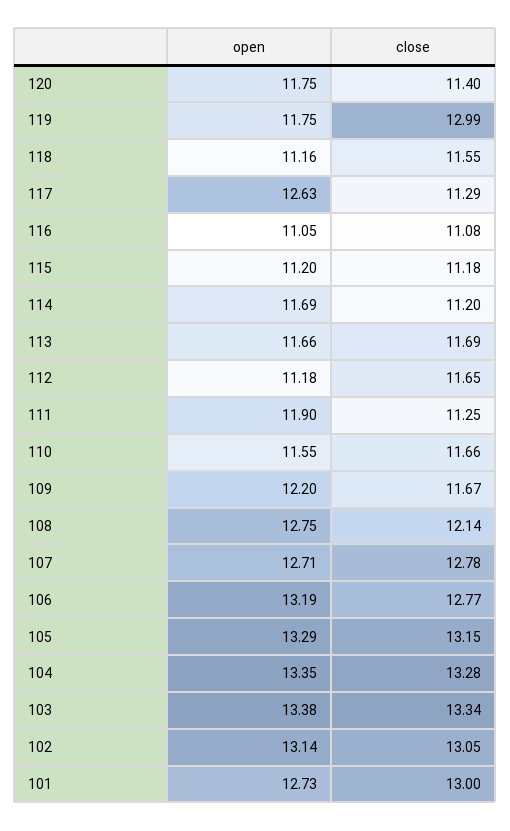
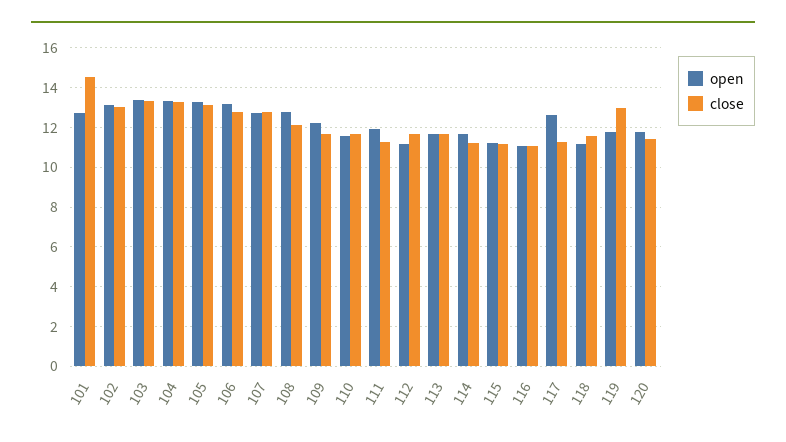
close, 101: 13 -> 14.5

